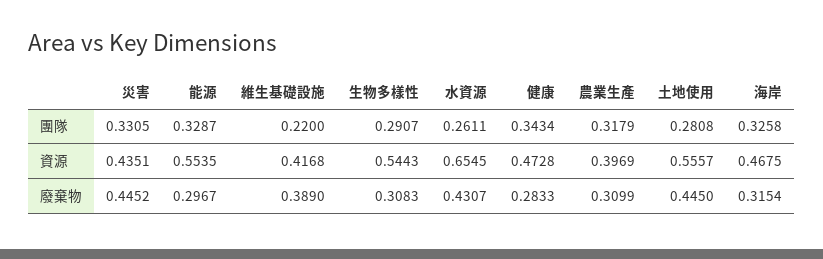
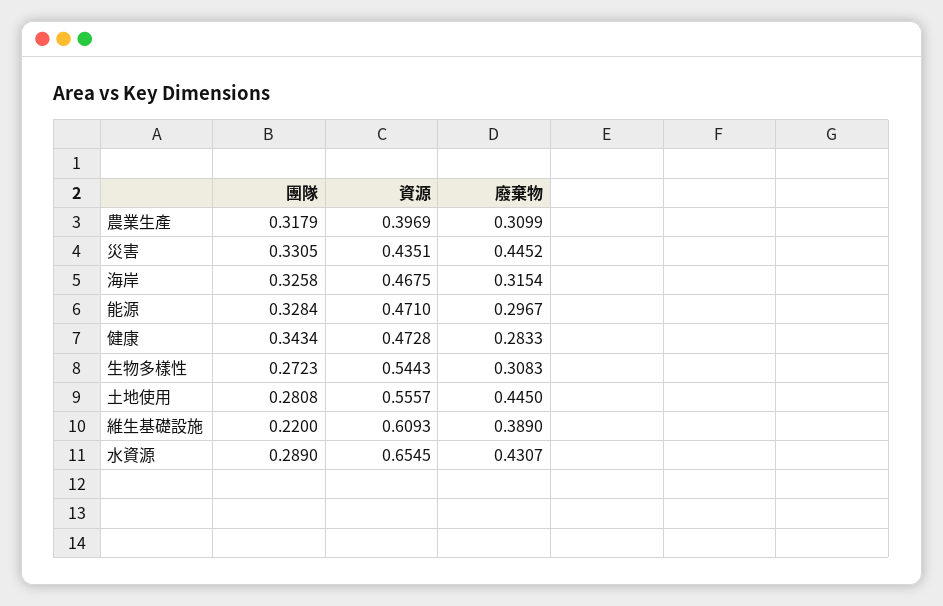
能源, 團隊: 0.3287 -> 0.3284
生物多樣性, 團隊: 0.2907 -> 0.2723
水資源, 團隊: 0.2611 -> 0.289
能源, 資源: 0.5535 -> 0.471
維生基礎設施, 資源: 0.4168 -> 0.6093

